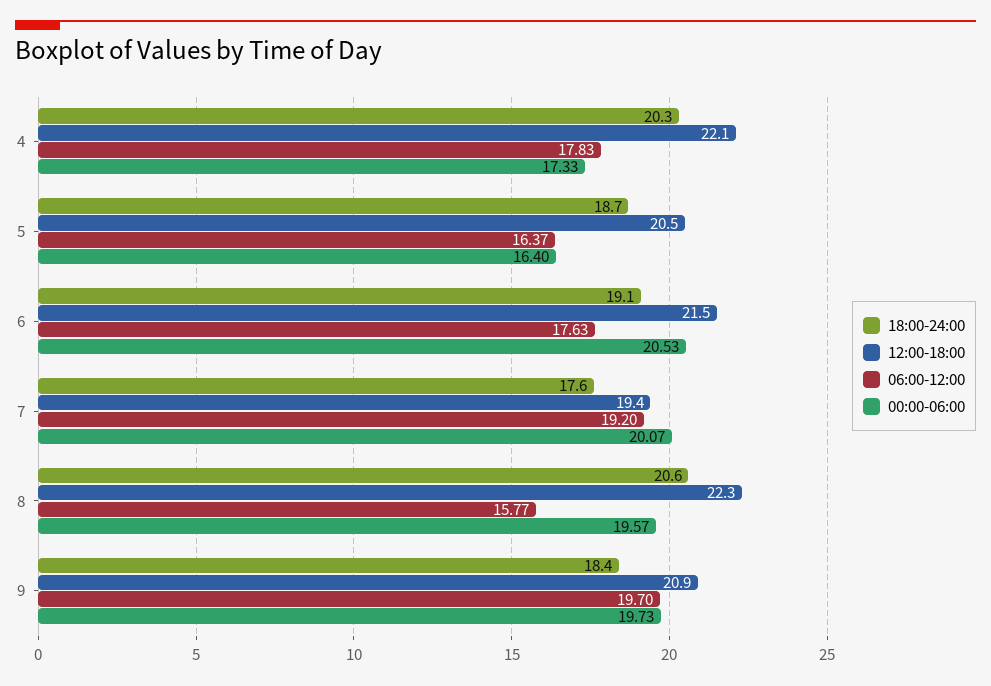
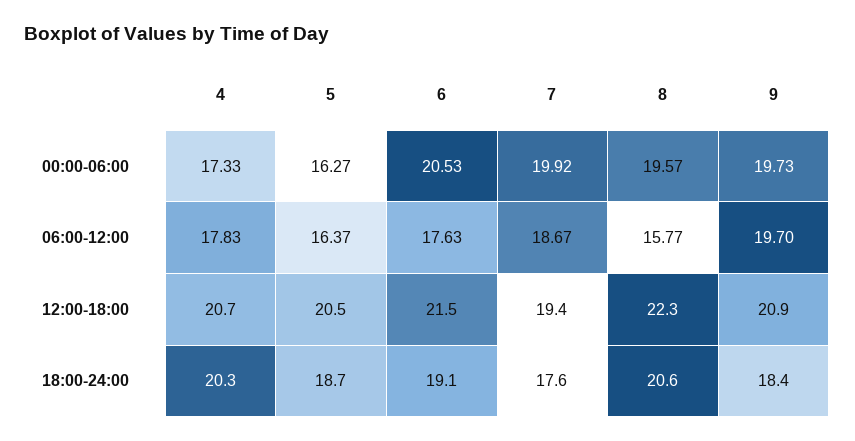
12:00-18:00, 4: 22.1 -> 20.7
00:00-06:00, 5: 16.4 -> 16.27
06:00-12:00, 7: 19.2 -> 18.67
00:00-06:00, 7: 20.07 -> 19.92

